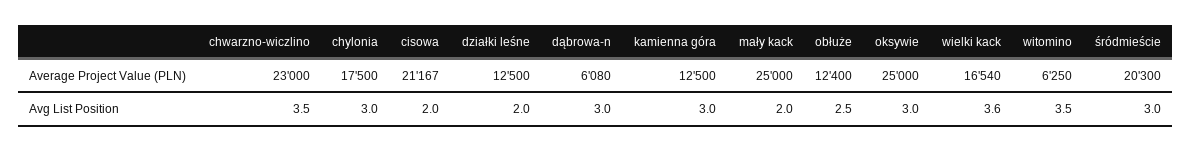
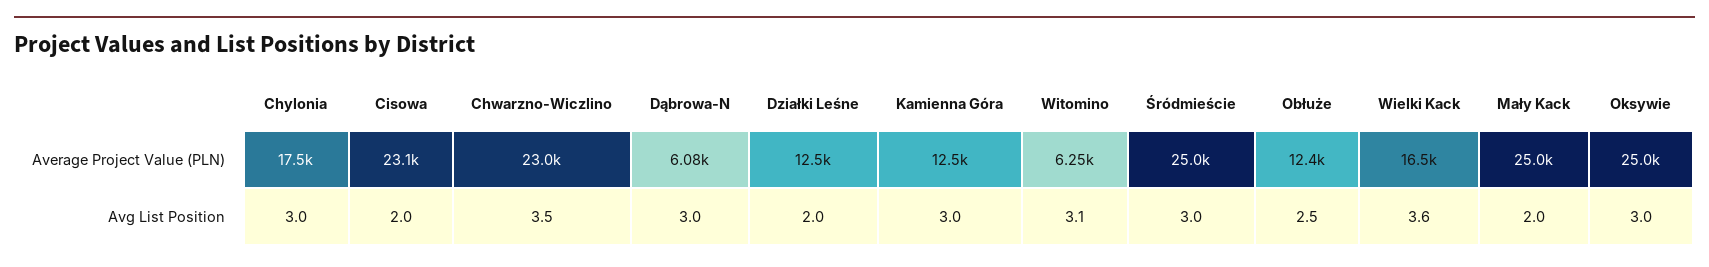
cisowa, Average Project Value (PLN): 21167 -> 23100
śródmieście, Average Project Value (PLN): 20300 -> 25000
witomino, Avg List Position: 3.5 -> 3.1

